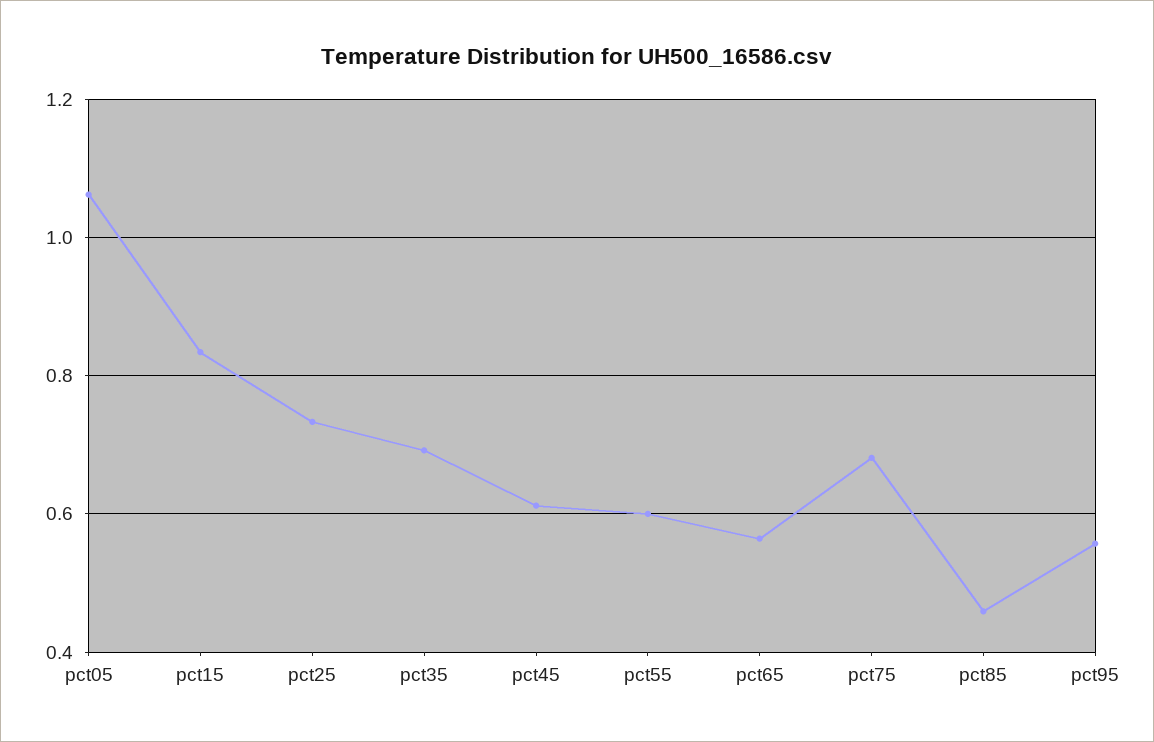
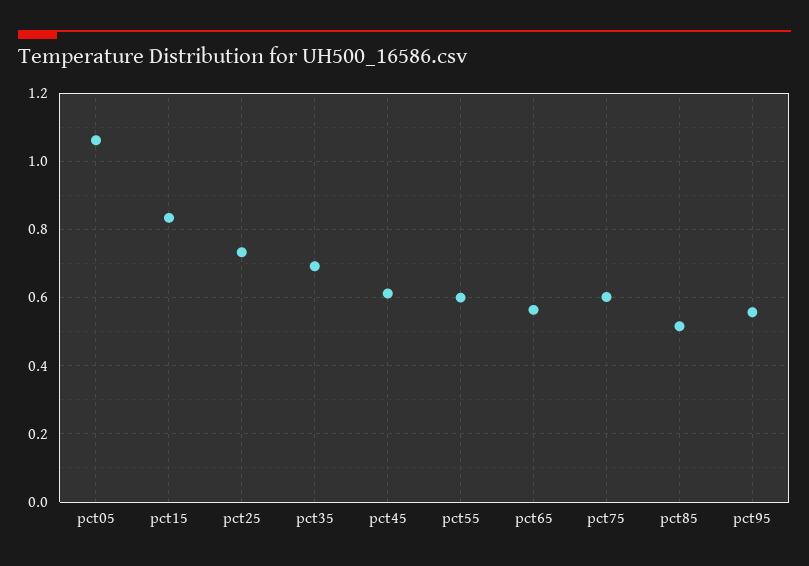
pct75: 0.68 -> 0.6
pct85: 0.46 -> 0.52

